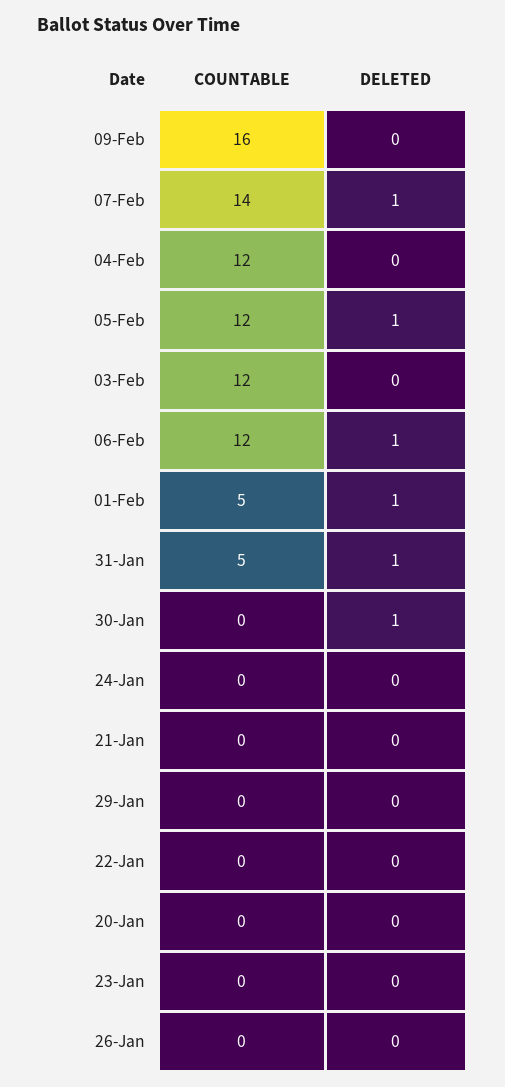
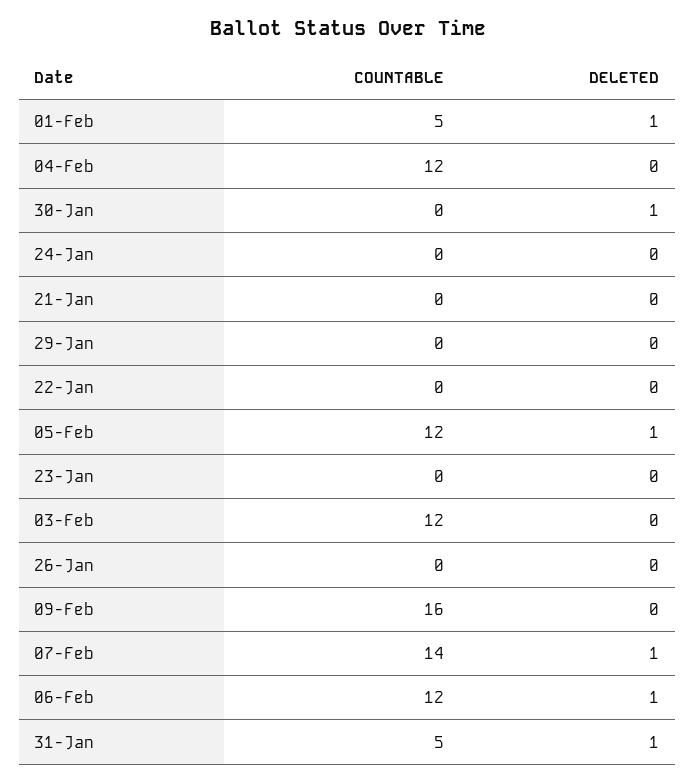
COUNTABLE, 20-Jan: 0 -> none
DELETED, 20-Jan: 0 -> none

